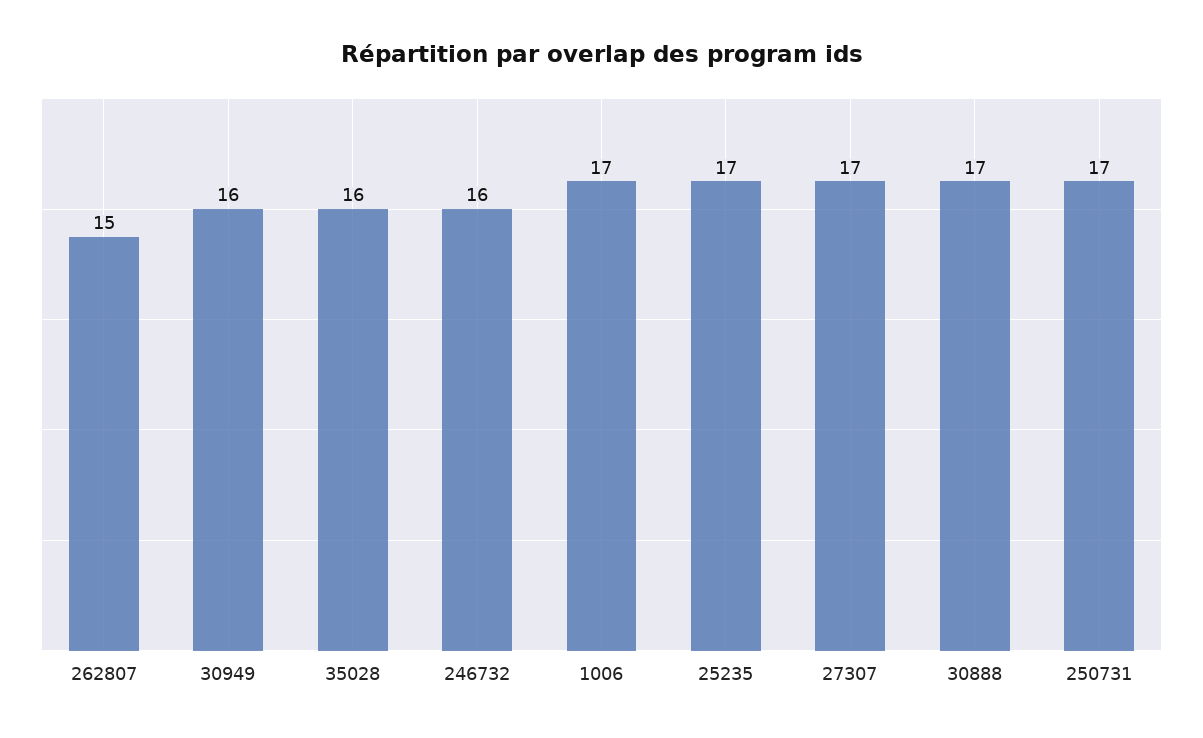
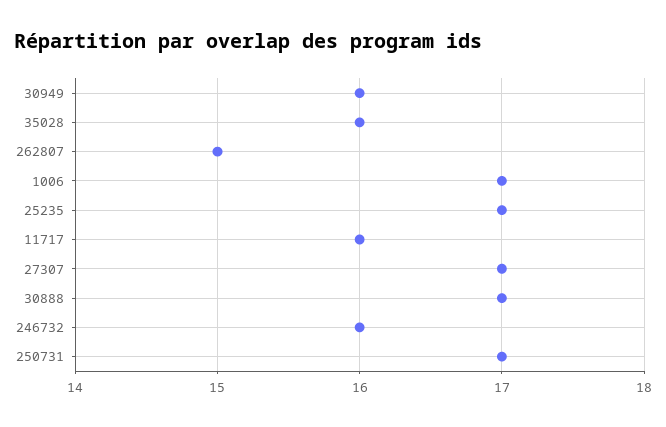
11717: none -> 16

